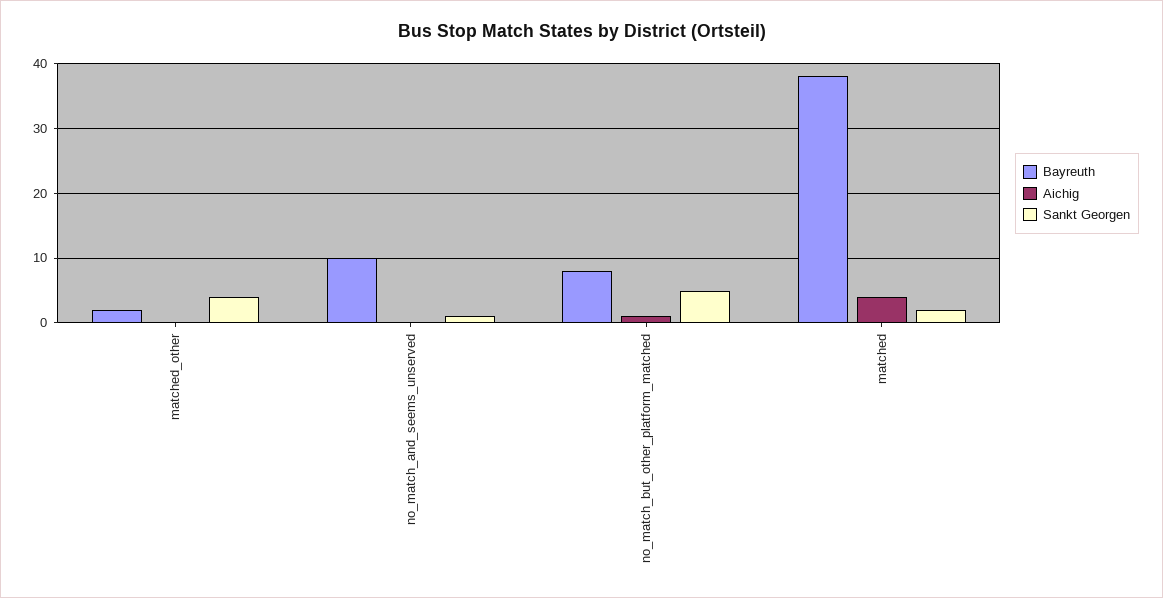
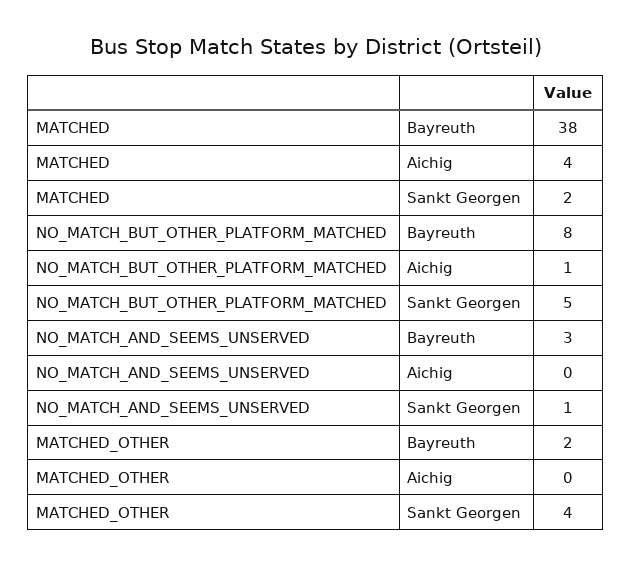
Bayreuth, no_match_and_seems_unserved: 10 -> 3

